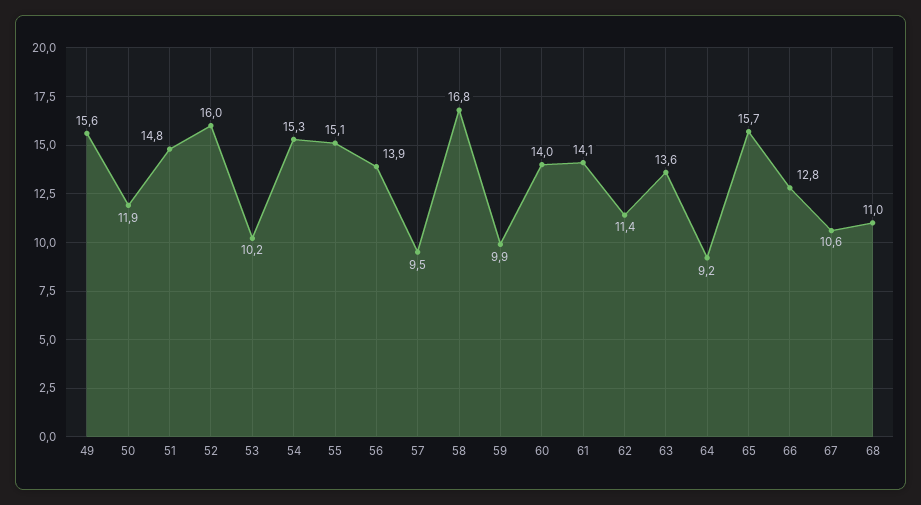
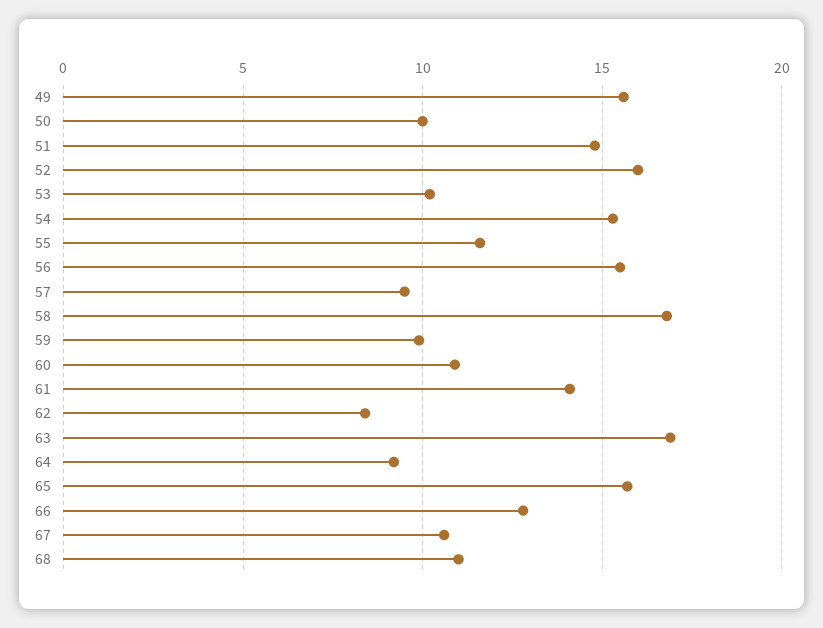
50: 11.9 -> 10
55: 15.1 -> 11.5
56: 13.9 -> 15.5
60: 14 -> 11
62: 11.4 -> 8.5
63: 13.6 -> 17

